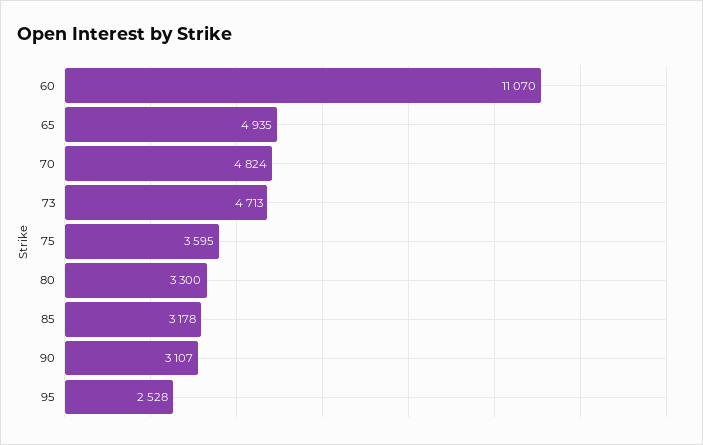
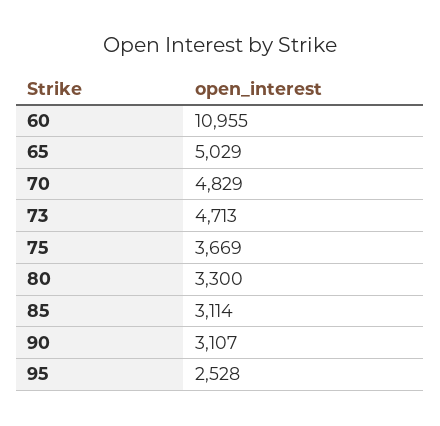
60: 11070 -> 10955
65: 4935 -> 5029
70: 4824 -> 4829
75: 3595 -> 3669
85: 3178 -> 3114

